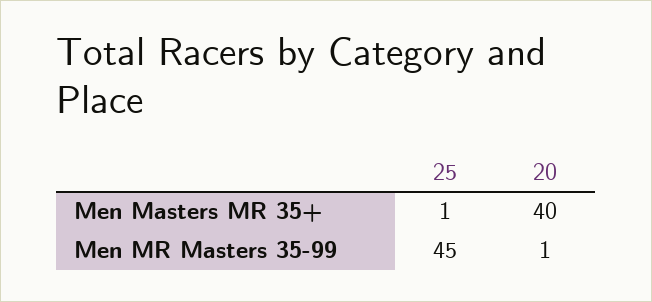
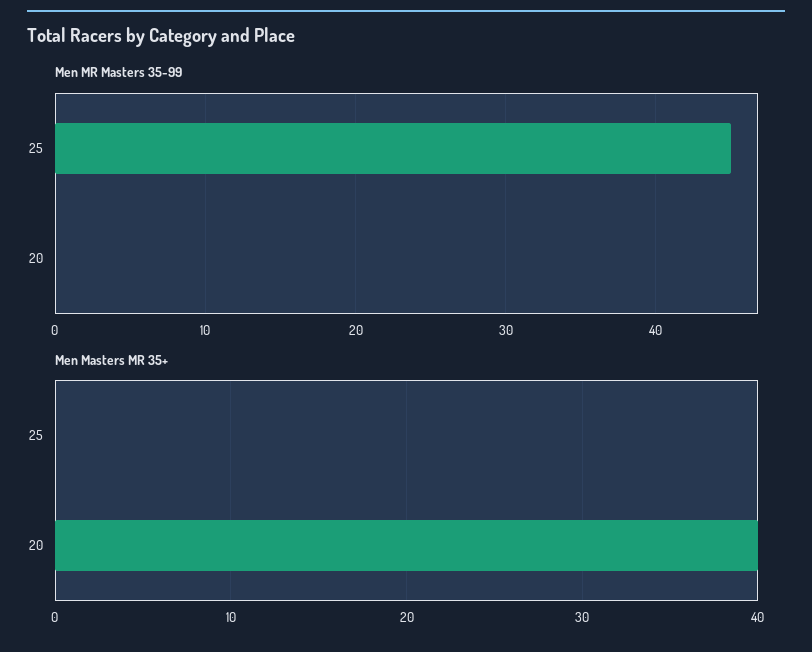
Men Masters MR 35+, 25: 1 -> 0
Men MR Masters 35-99, 20: 1 -> 0

